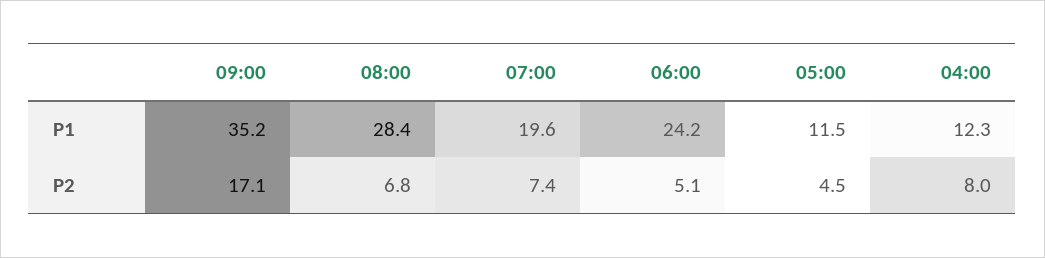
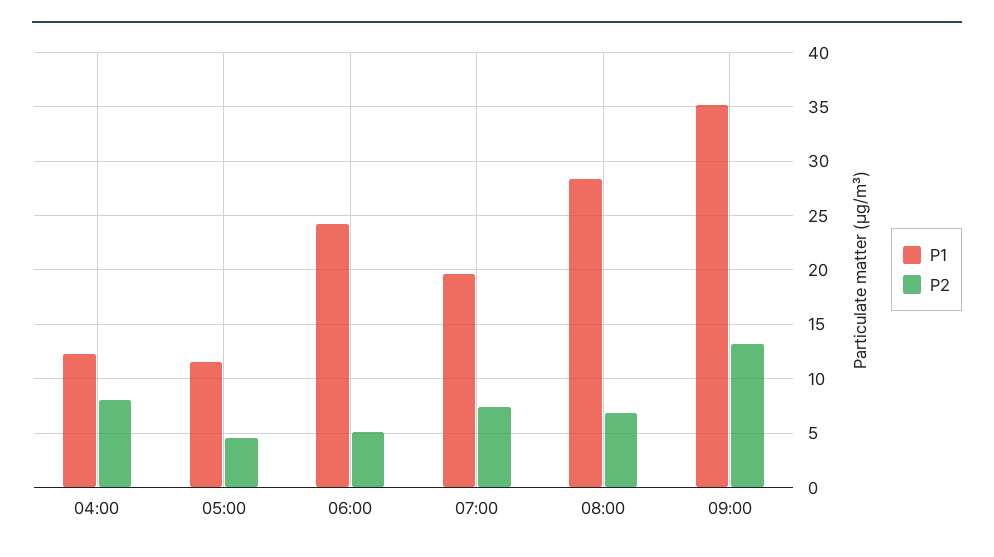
P2, 09:00: 17.1 -> 13

